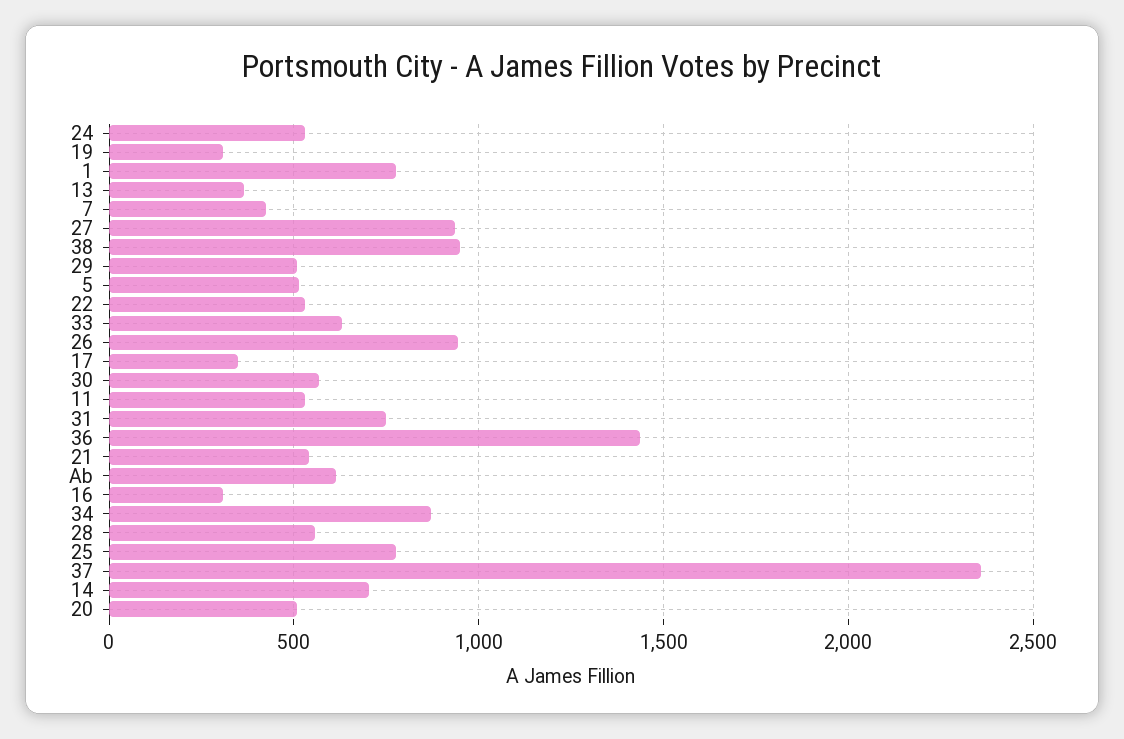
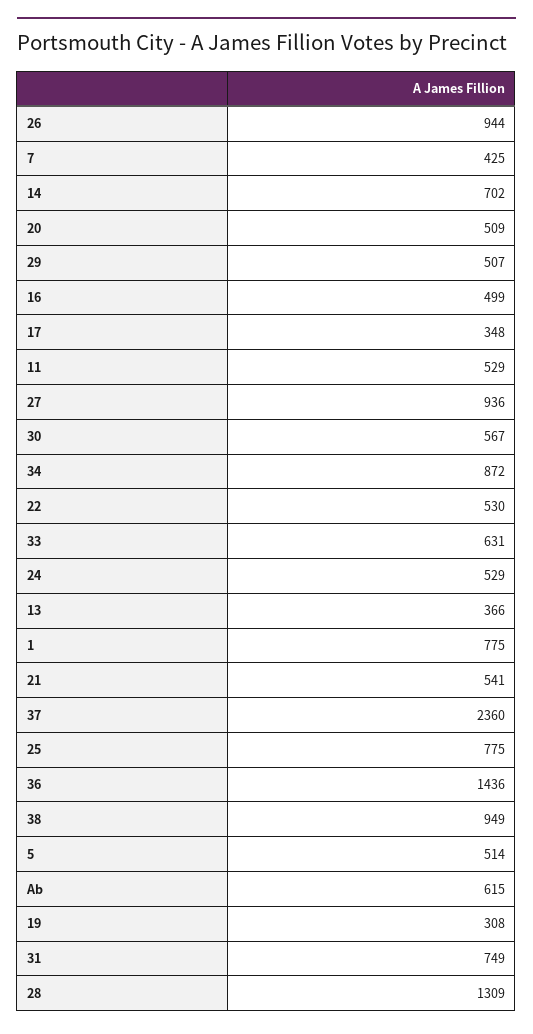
16: 300 -> 499
28: 550 -> 1309

